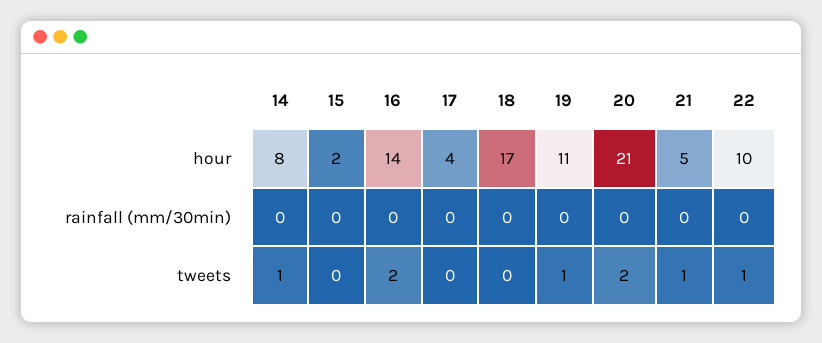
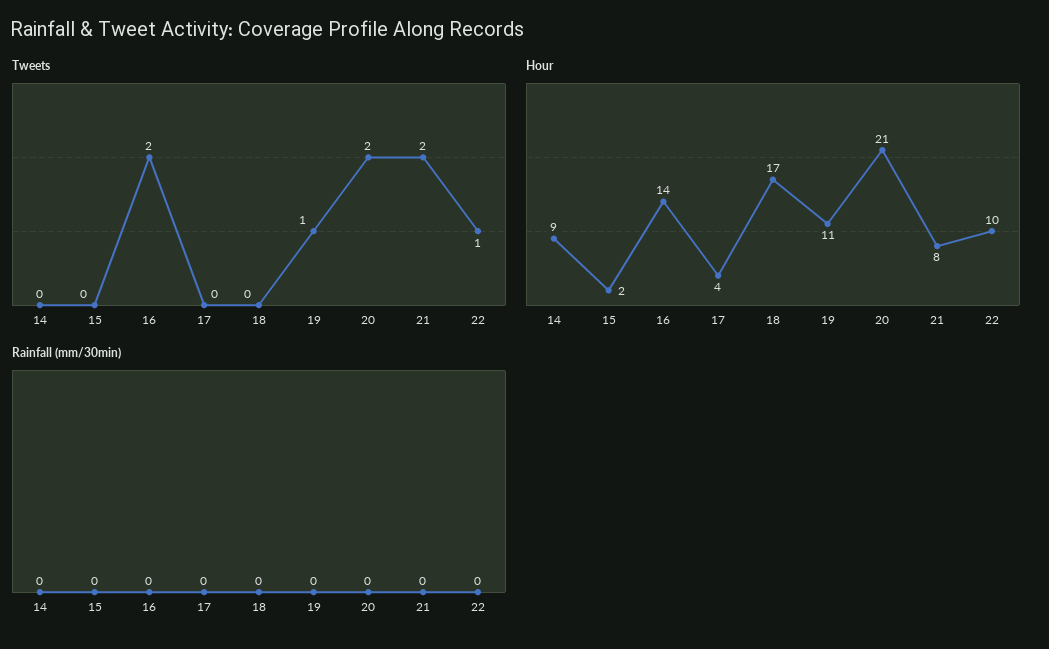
hour, 14: 8 -> 9
hour, 21: 5 -> 8
tweets, 14: 1 -> 0
tweets, 21: 1 -> 2

